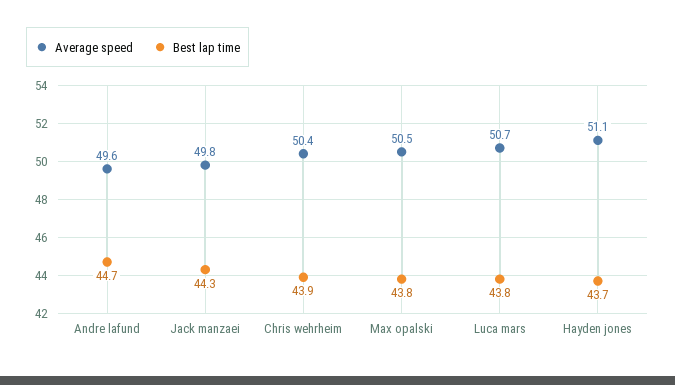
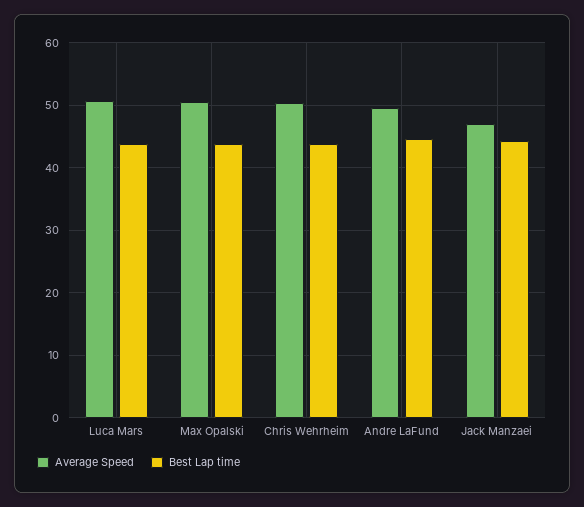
Average speed, Jack manzaei: 49.8 -> 47
Average speed, Hayden jones: 51.1 -> none
Best lap time, Hayden jones: 43.7 -> none

